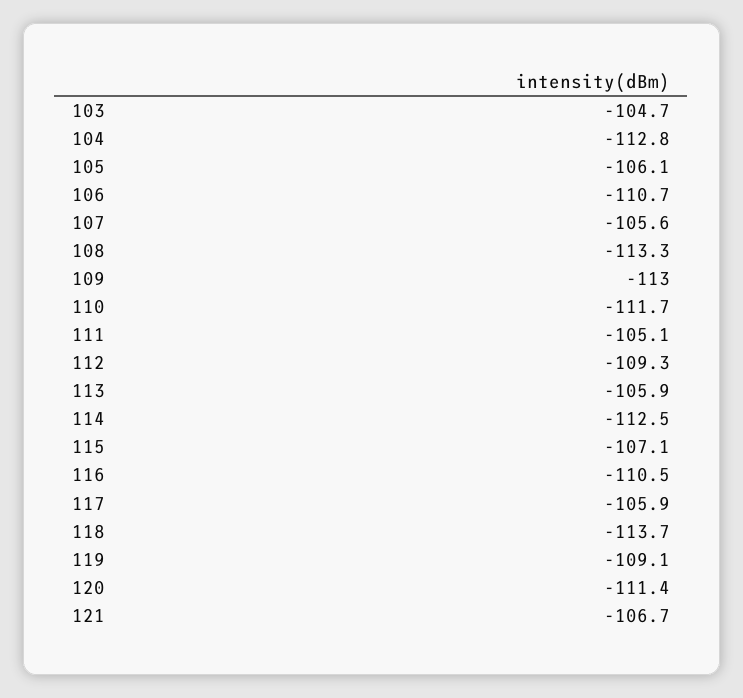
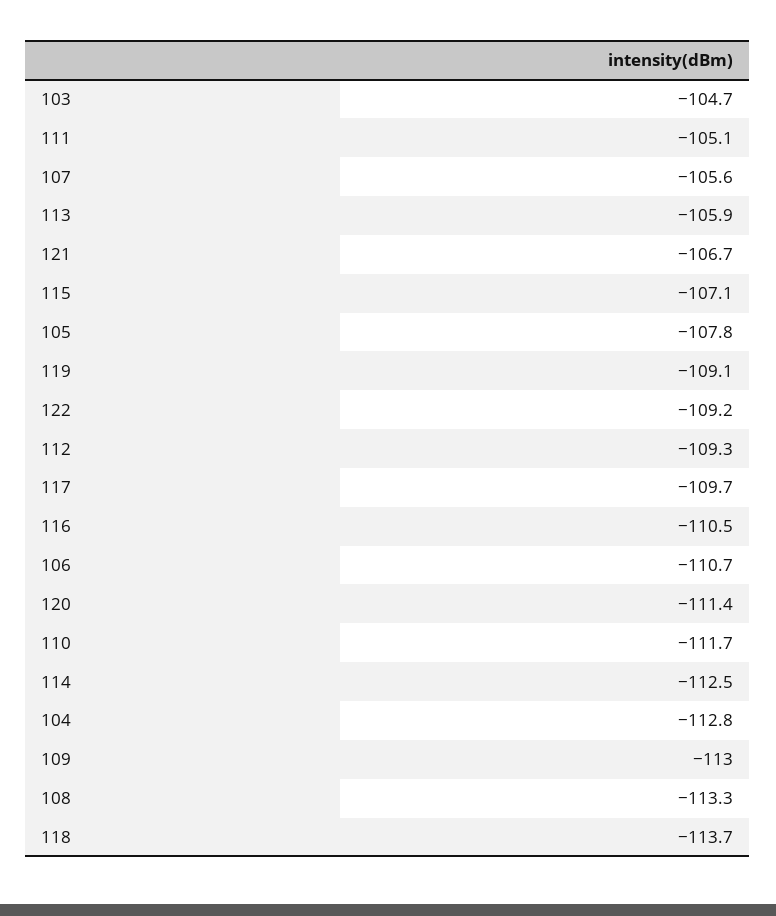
105: -106.1 -> -107.8
117: -105.9 -> -109.7
122: none -> -109.2

